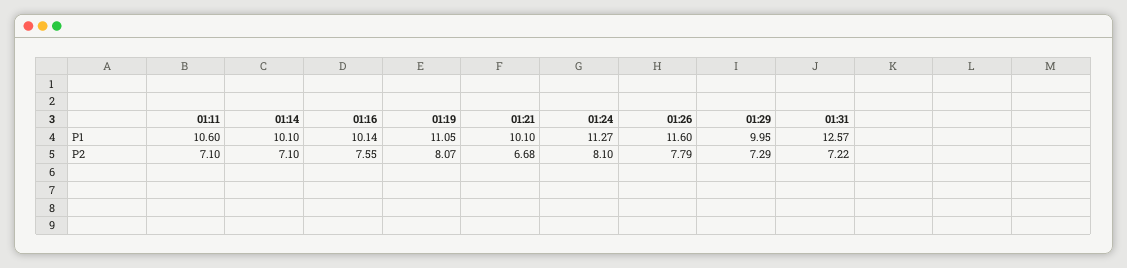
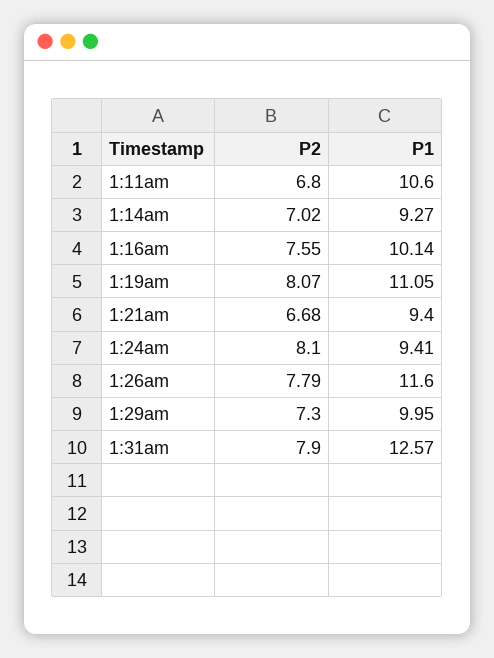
01:14, P1: 10.1 -> 9.27
01:21, P1: 10.1 -> 9.4
01:24, P1: 11.27 -> 9.41
01:11, P2: 7.1 -> 6.8
01:14, P2: 7.1 -> 7.02
01:29, P2: 7.29 -> 7.3
01:31, P2: 7.22 -> 7.9

